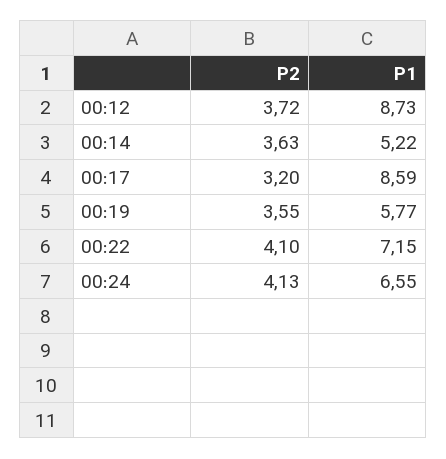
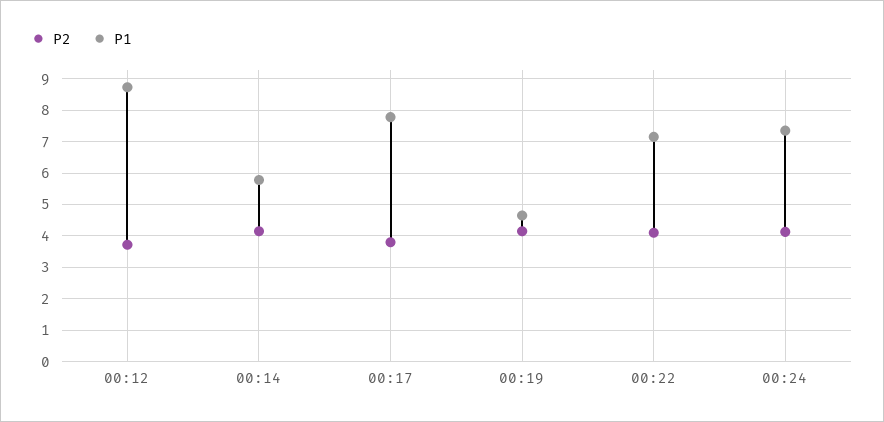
P2, 00:14: 3.63 -> 4.2
P1, 00:14: 5.22 -> 5.8
P2, 00:17: 3.2 -> 3.8
P1, 00:17: 8.59 -> 7.8
P2, 00:19: 3.55 -> 4.2
P1, 00:19: 5.77 -> 4.6
P1, 00:24: 6.55 -> 7.4

